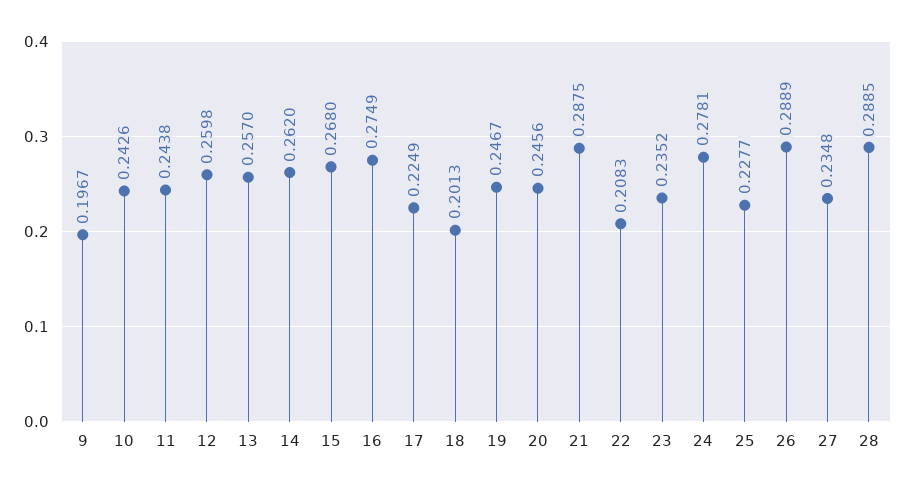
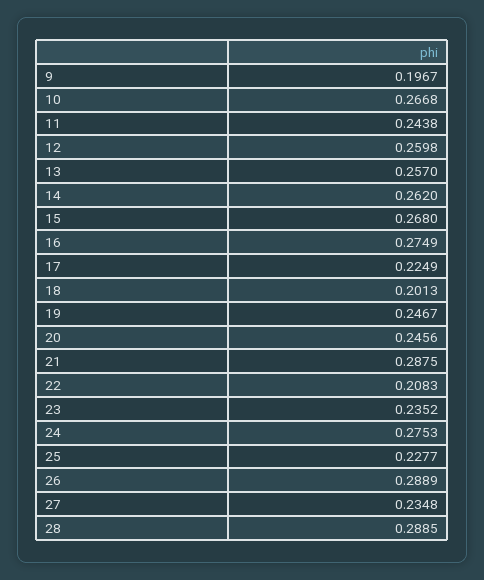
10: 0.2426 -> 0.2668
24: 0.2781 -> 0.2753

